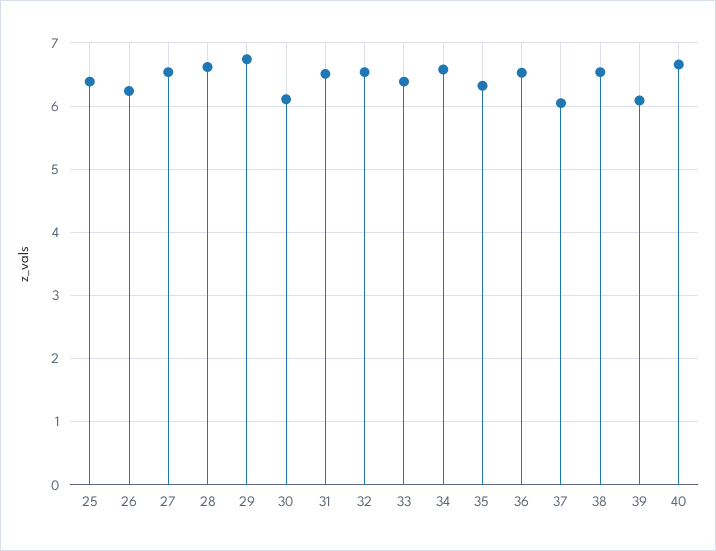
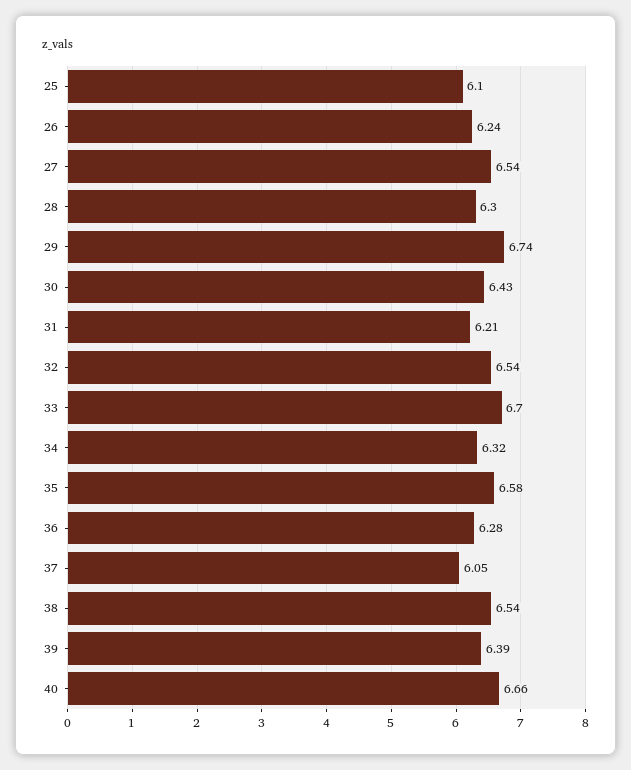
25: 6.4 -> 6.1
28: 6.6 -> 6.3
30: 6.1 -> 6.43
31: 6.5 -> 6.21
33: 6.4 -> 6.7
34: 6.6 -> 6.32
35: 6.3 -> 6.58
36: 6.5 -> 6.28
39: 6.1 -> 6.39

